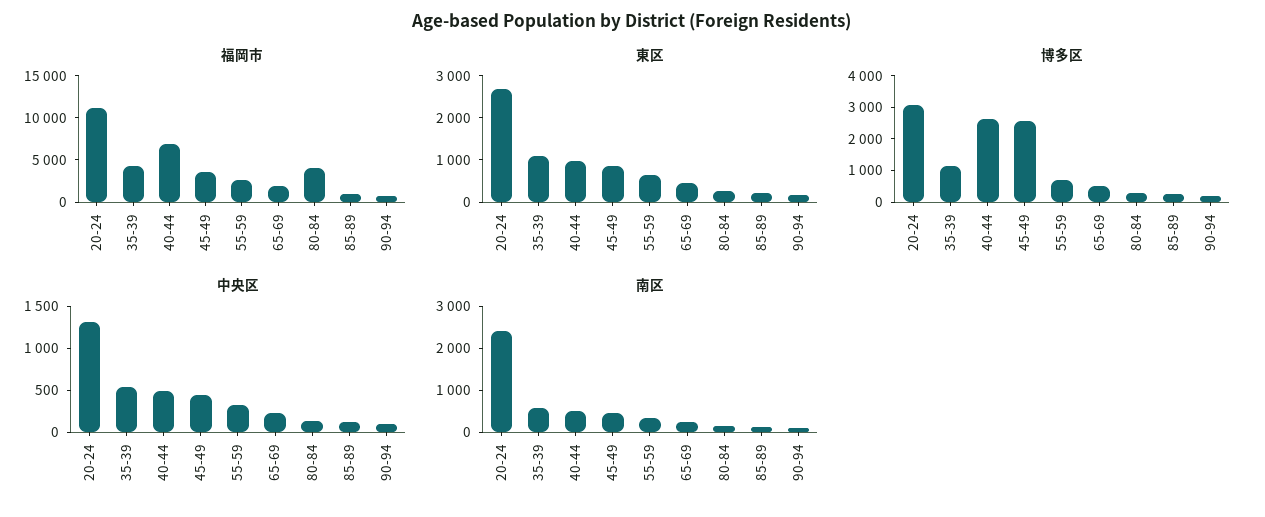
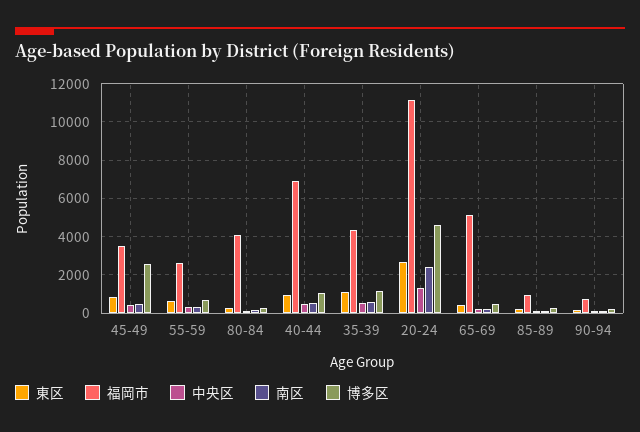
福岡市, 65-69: 2000 -> 5000
博多区, 20-24: 3000 -> 4500
博多区, 40-44: 2500 -> 1000

